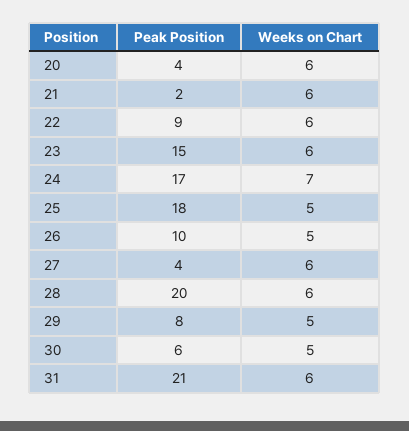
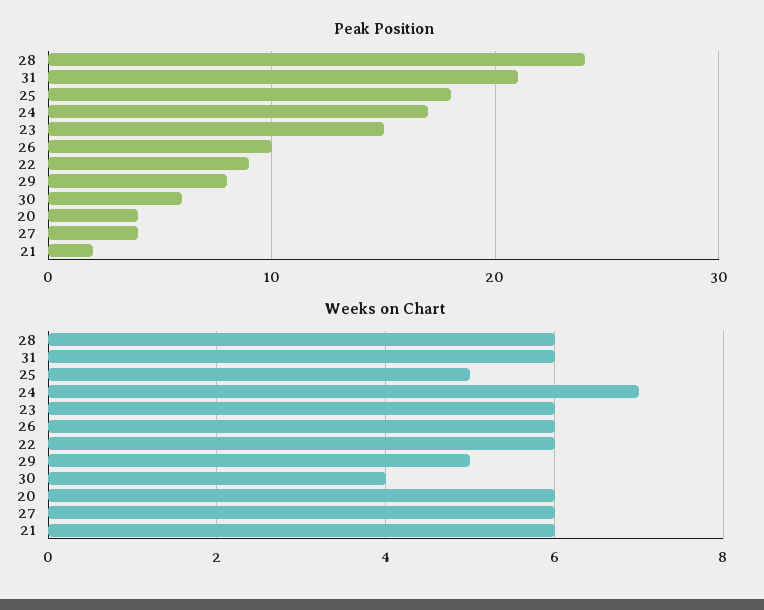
Weeks on Chart, 26: 5 -> 6
Peak Position, 28: 20 -> 24
Weeks on Chart, 30: 5 -> 4

